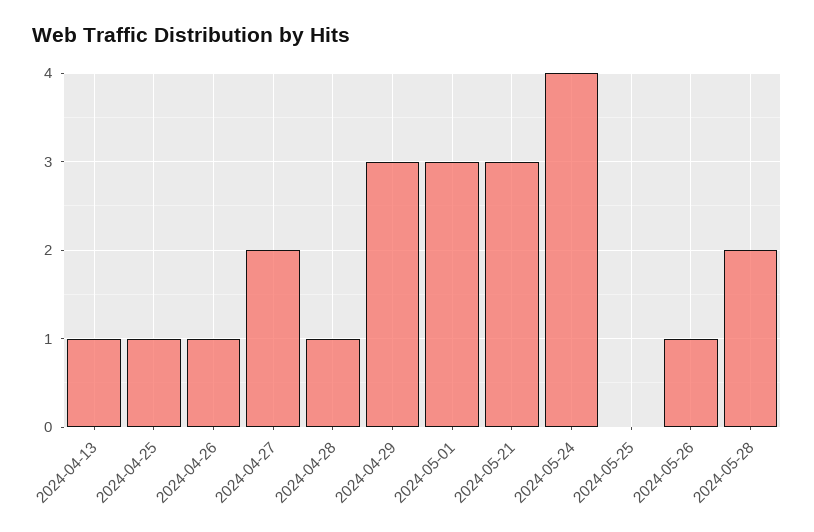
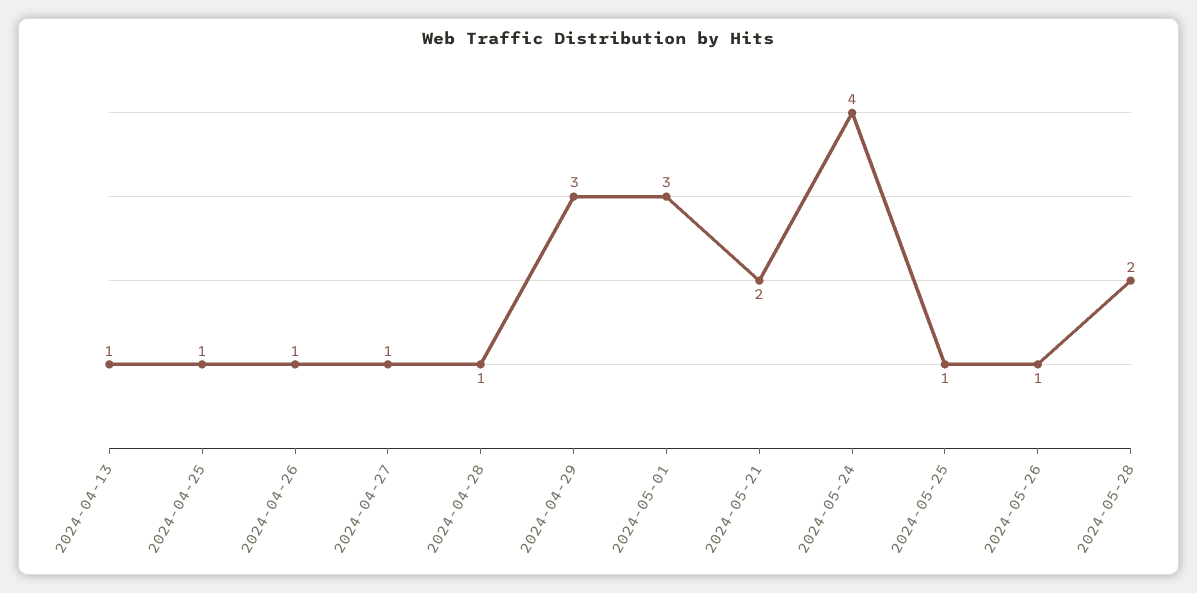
2024-04-27: 2 -> 1
2024-05-21: 3 -> 2
2024-05-25: 0 -> 1

